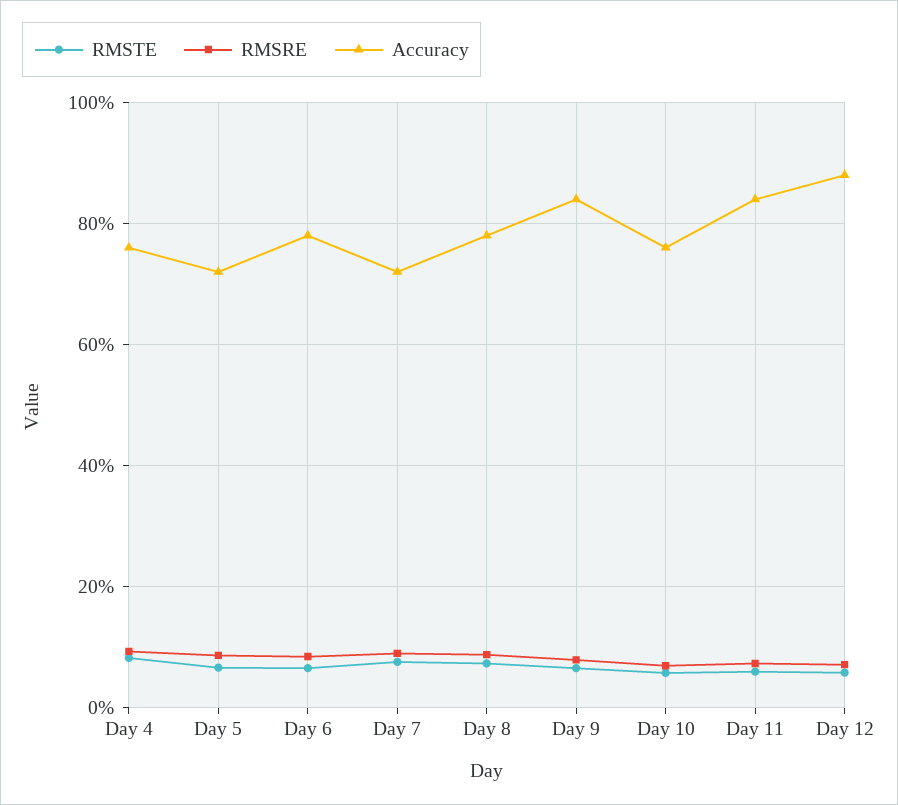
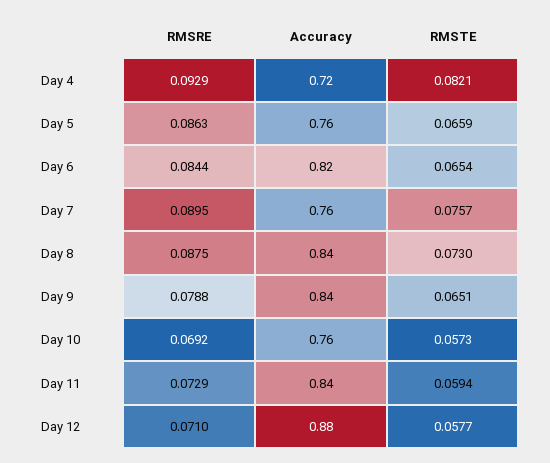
Accuracy, Day 4: 0.76 -> 0.72
Accuracy, Day 5: 0.72 -> 0.76
Accuracy, Day 6: 0.78 -> 0.82
Accuracy, Day 7: 0.72 -> 0.76
Accuracy, Day 8: 0.78 -> 0.84

